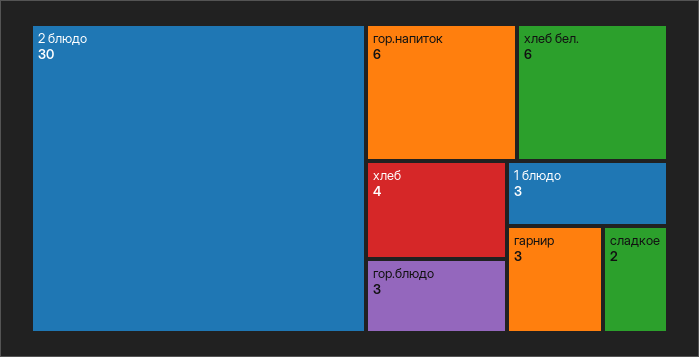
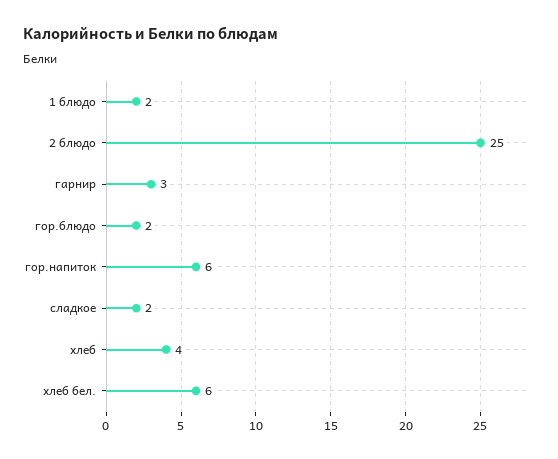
2 блюдо: 30 -> 25
гор.блюдо: 3 -> 2
1 блюдо: 3 -> 2

